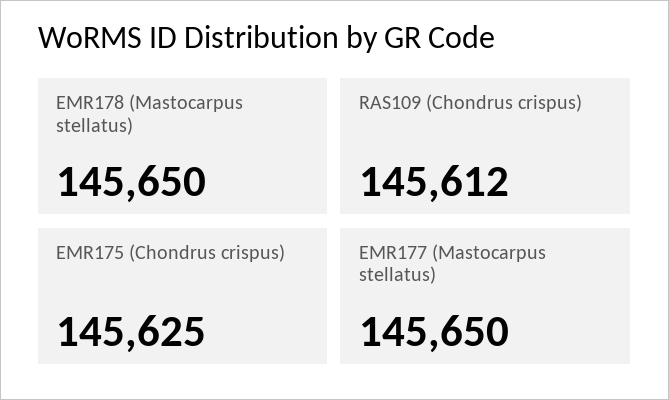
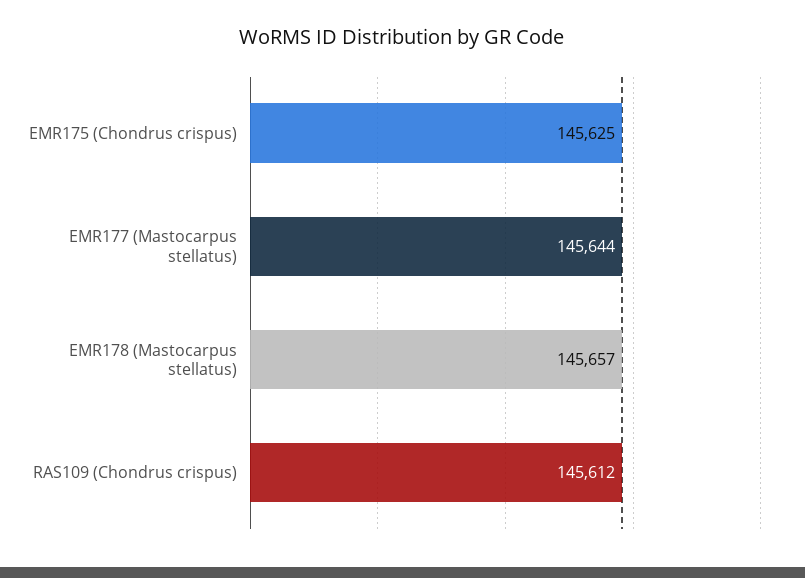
EMR178 (Mastocarpus stellatus): 145650 -> 145657
EMR177 (Mastocarpus stellatus): 145650 -> 145644

